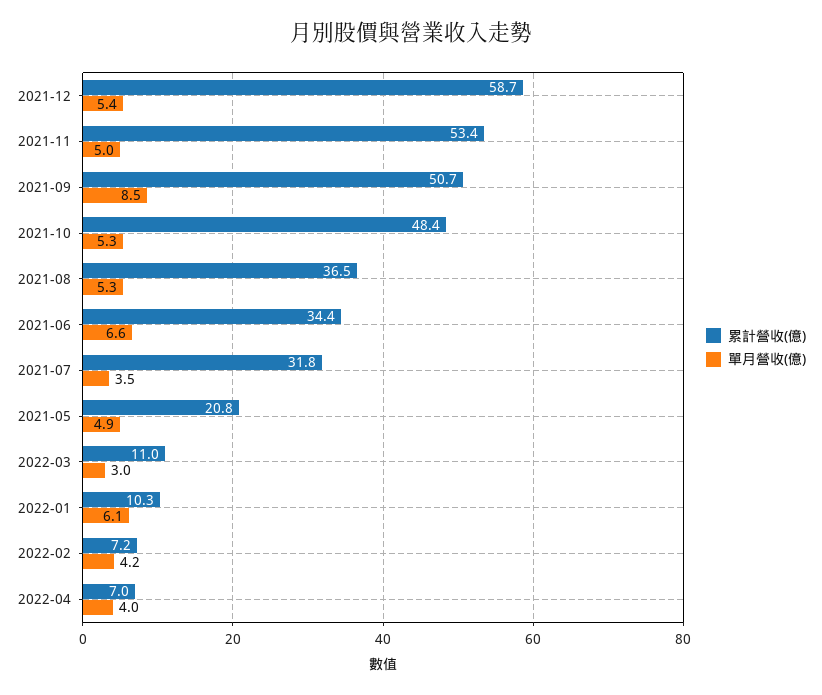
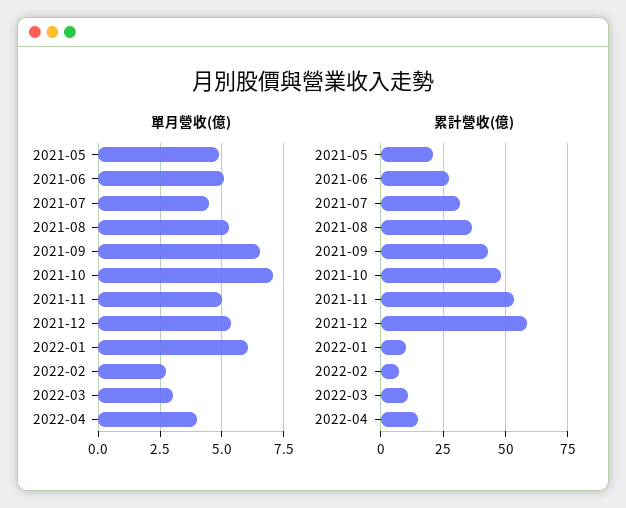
累計營收(億), 2021-09: 50.7 -> 42.5
單月營收(億), 2021-09: 8.5 -> 6.5
單月營收(億), 2021-10: 5.3 -> 7
累計營收(億), 2021-06: 34.4 -> 27.5
單月營收(億), 2021-06: 6.6 -> 5
單月營收(億), 2021-07: 3.5 -> 4.5
單月營收(億), 2022-02: 4.2 -> 2.75
累計營收(億), 2022-04: 7 -> 15

